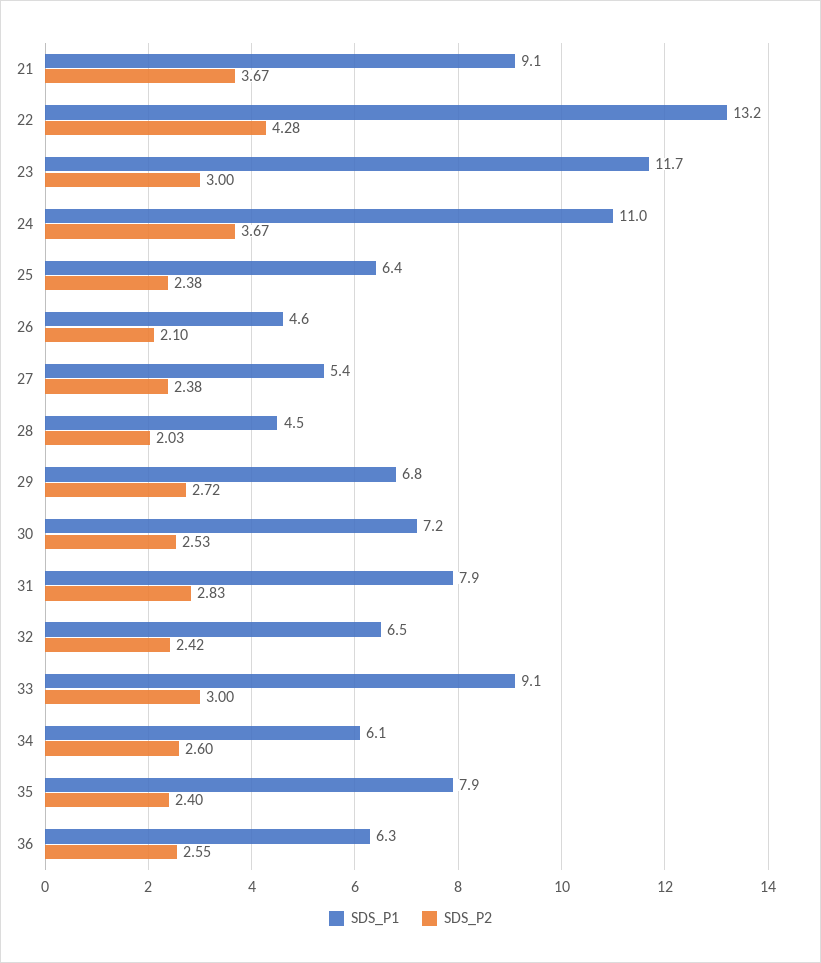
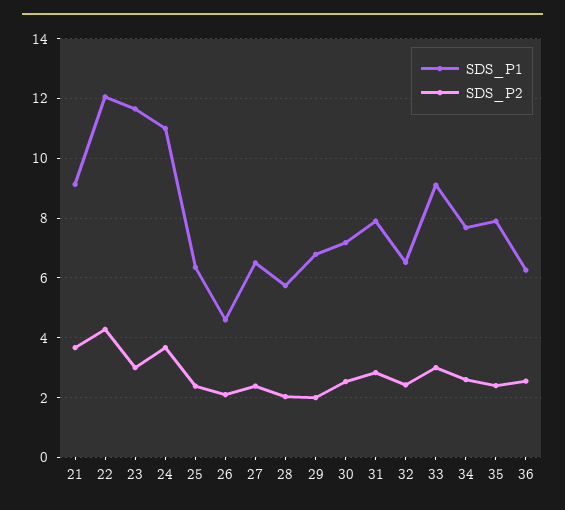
SDS_P1, 22: 13.2 -> 12
SDS_P1, 27: 5.4 -> 6.5
SDS_P1, 28: 4.5 -> 5.75
SDS_P2, 29: 2.72 -> 2
SDS_P1, 34: 6.1 -> 7.75

